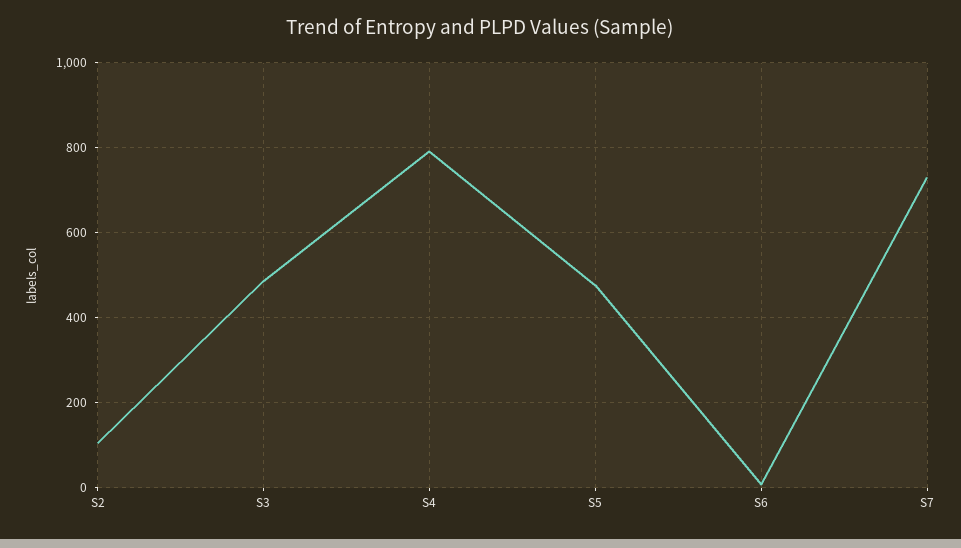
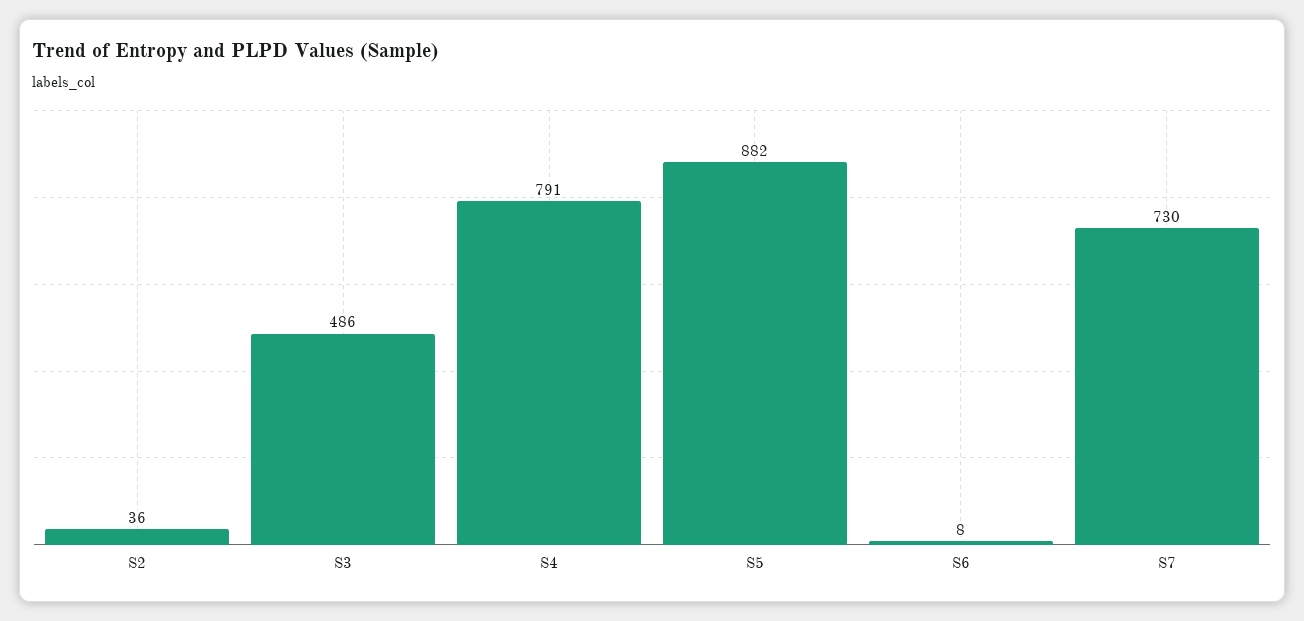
S2: 100 -> 36
S5: 480 -> 882

